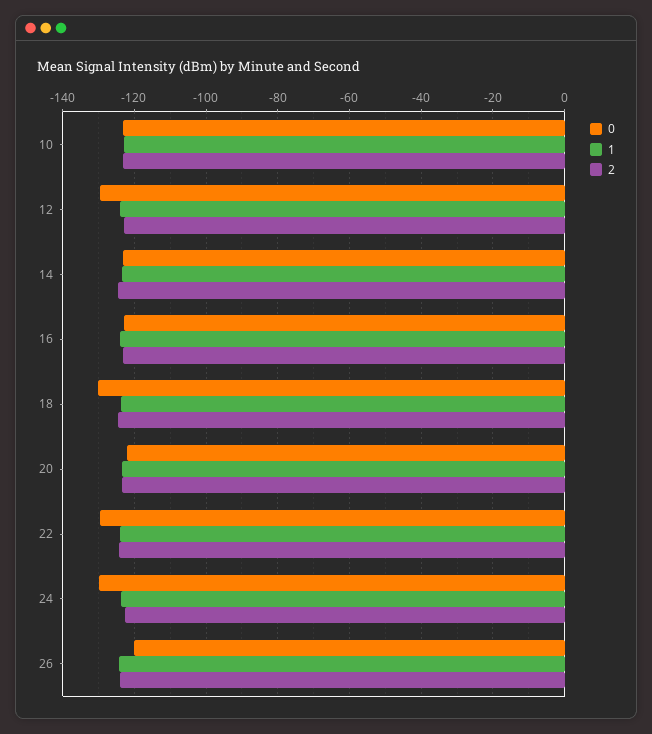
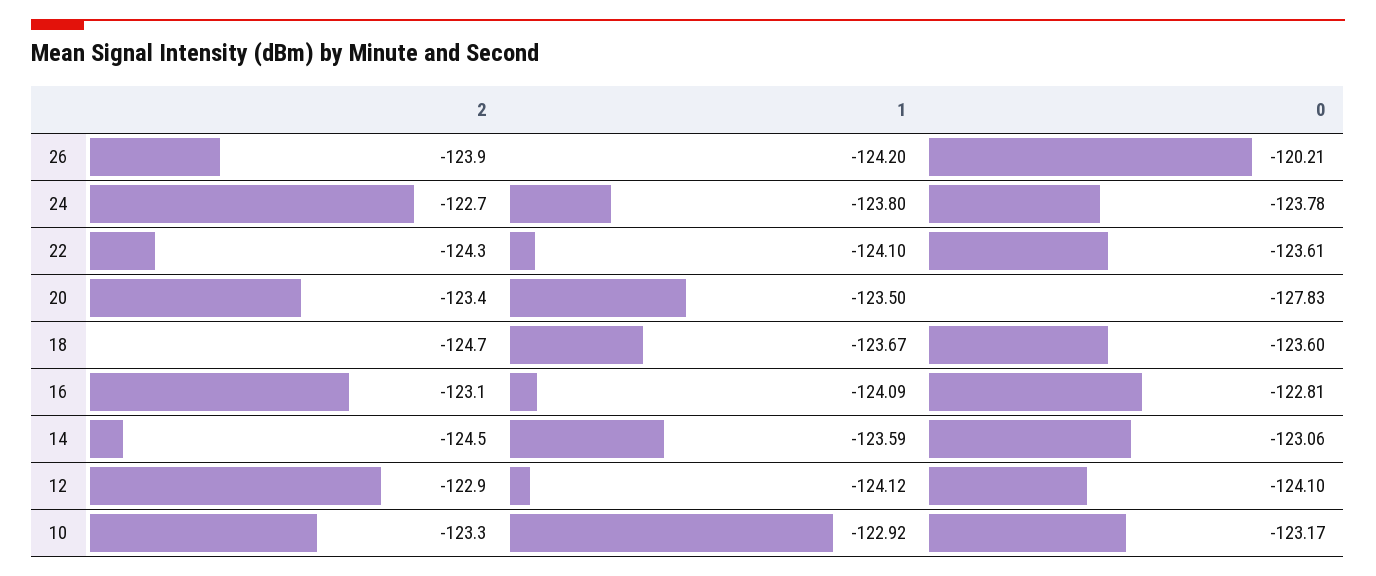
0, 12: -130 -> -124.1
0, 18: -130 -> -123.6
0, 20: -122 -> -127.83
0, 22: -130 -> -123.61
0, 24: -130 -> -123.78

